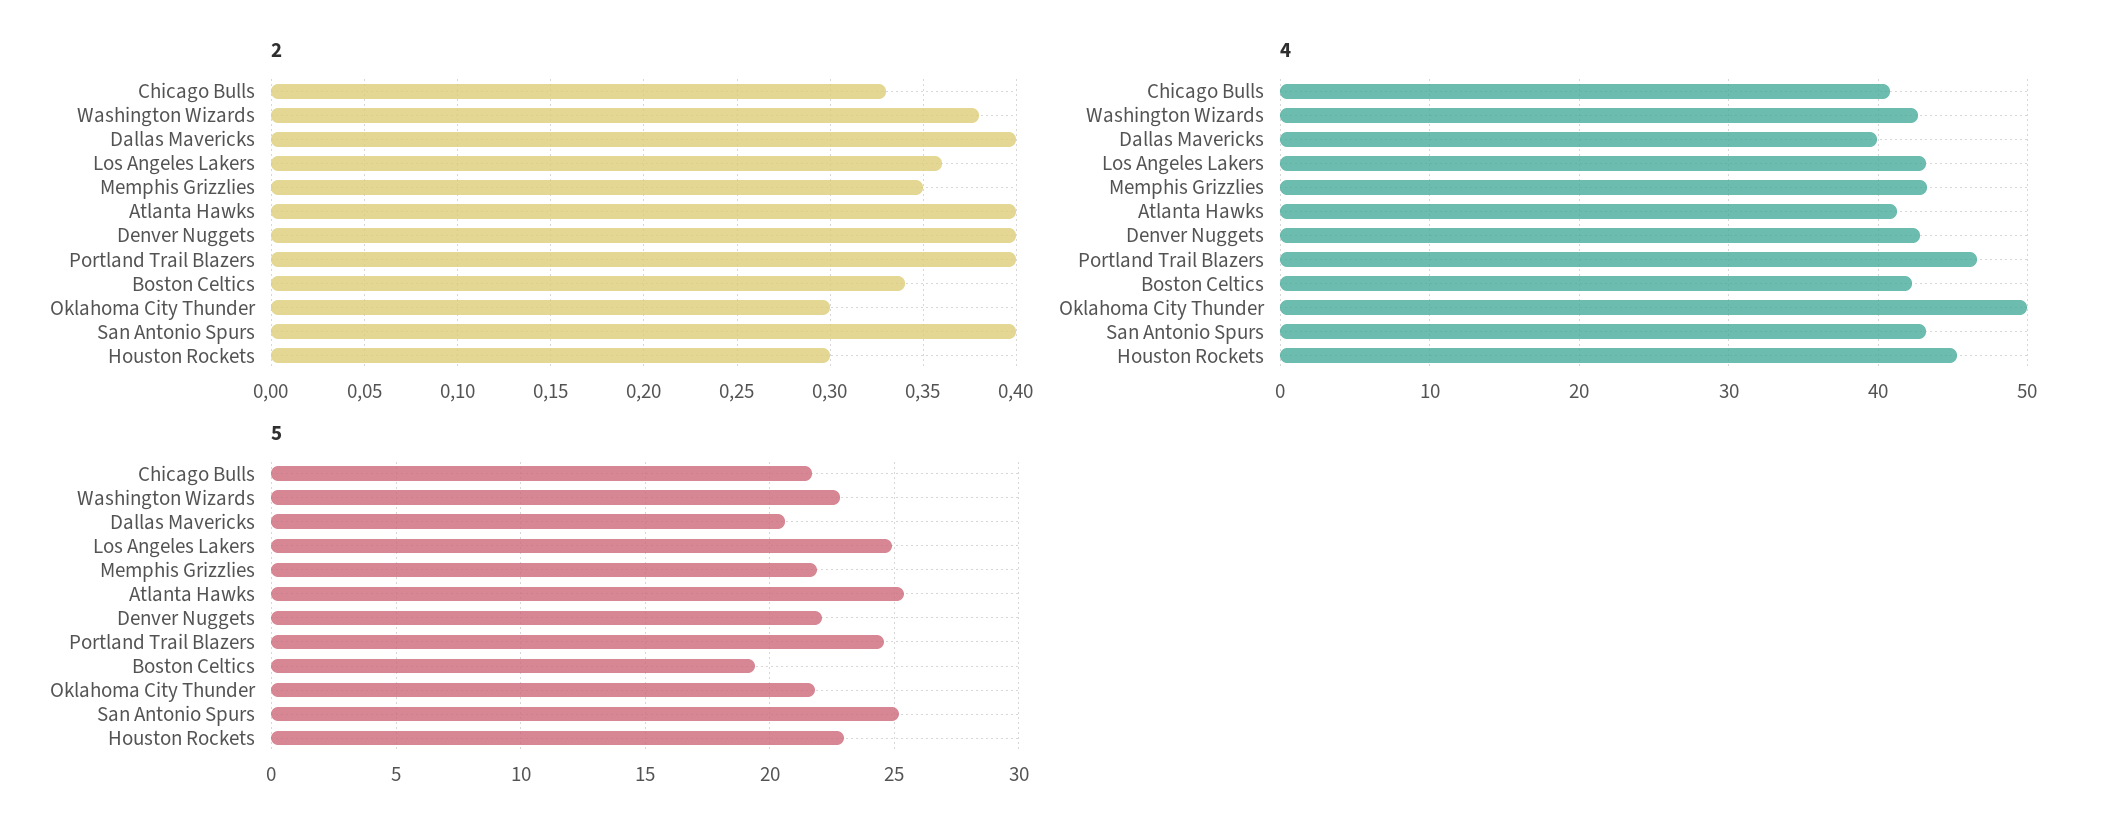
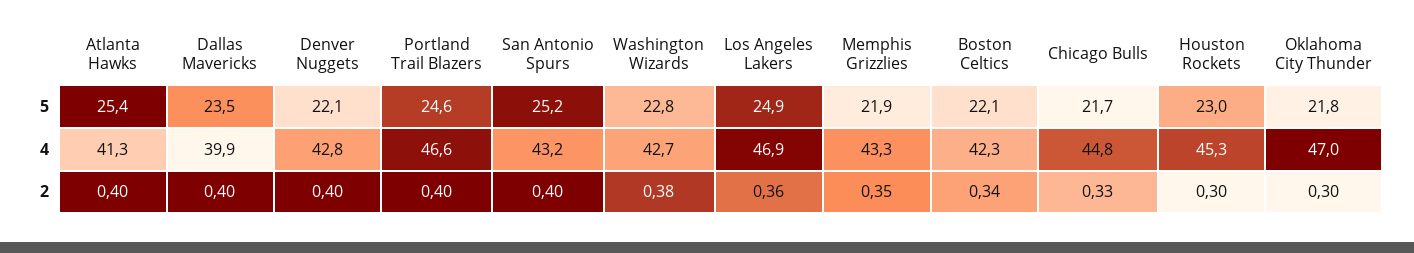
4, Chicago Bulls: 41 -> 44.8
4, Los Angeles Lakers: 43 -> 46.9
4, Oklahoma City Thunder: 50 -> 47
5, Dallas Mavericks: 20.5 -> 23.5
5, Boston Celtics: 19.5 -> 22.1

